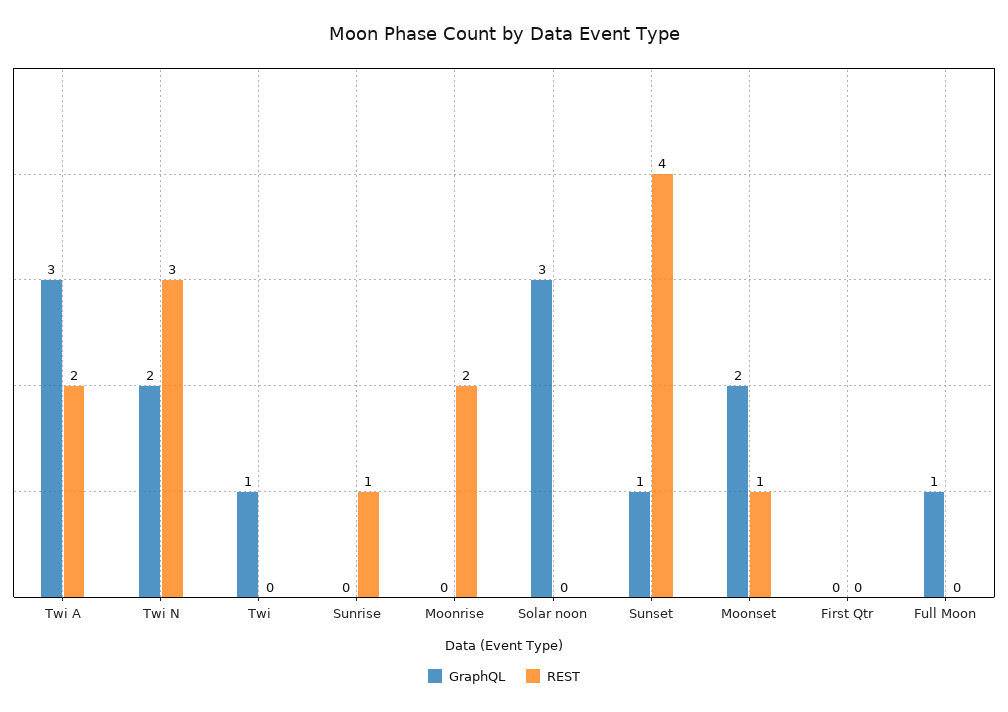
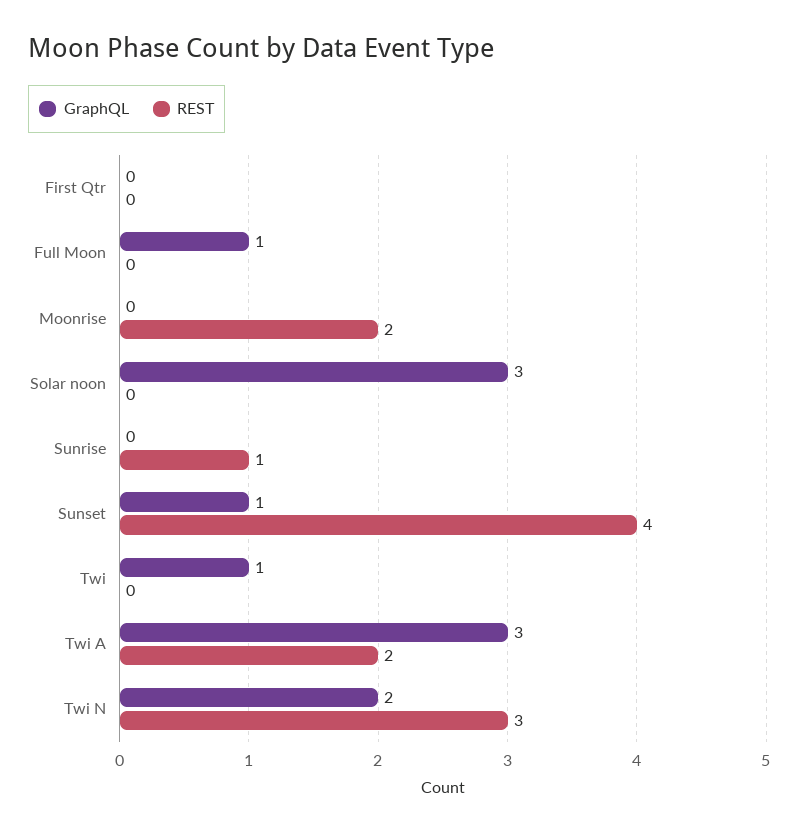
GraphQL, Moonset: 2 -> none
REST, Moonset: 1 -> none

